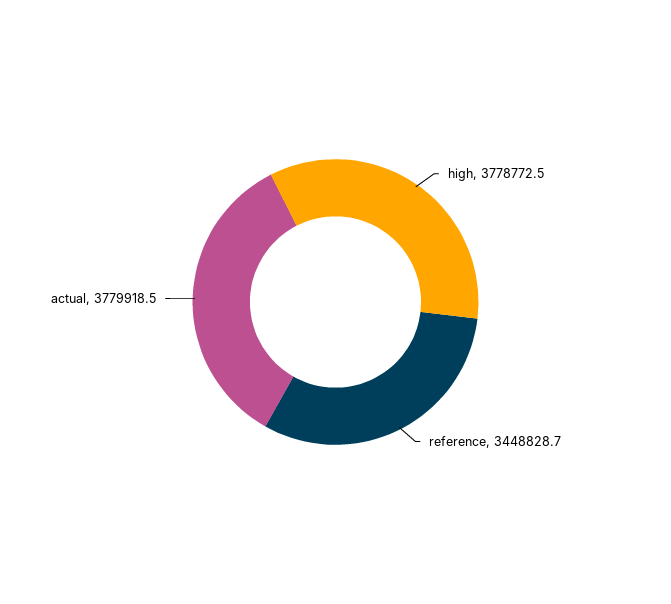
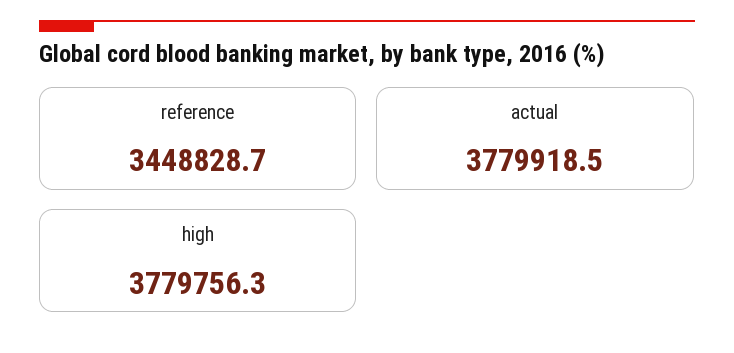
high: 3778772.5 -> 3779756.3

